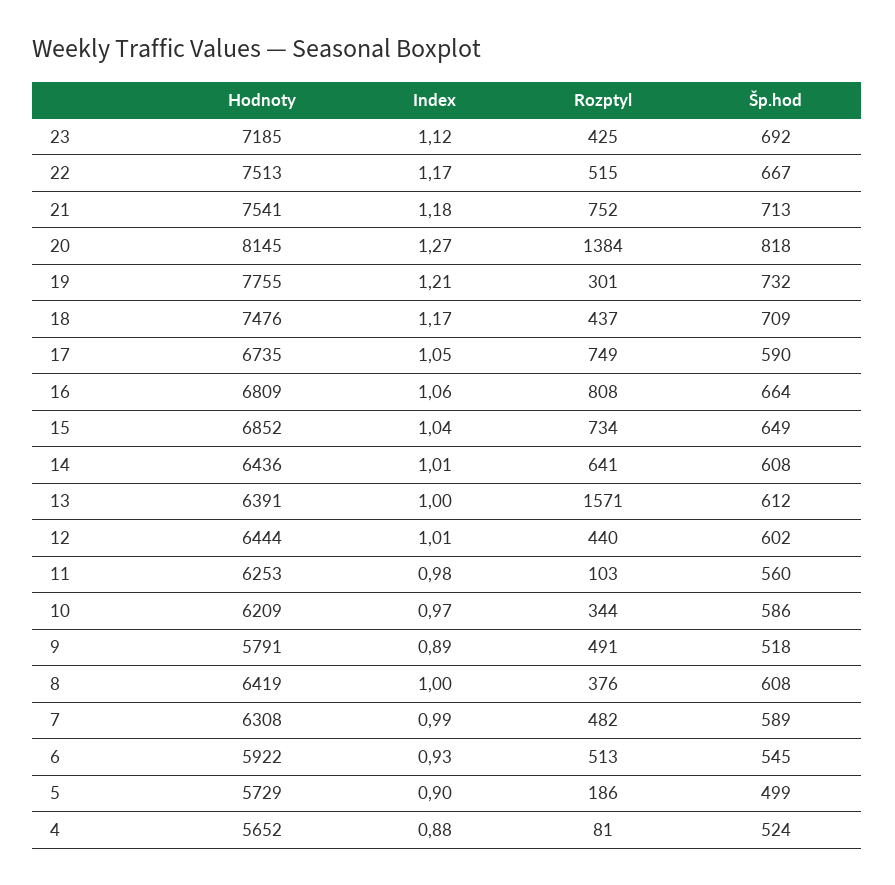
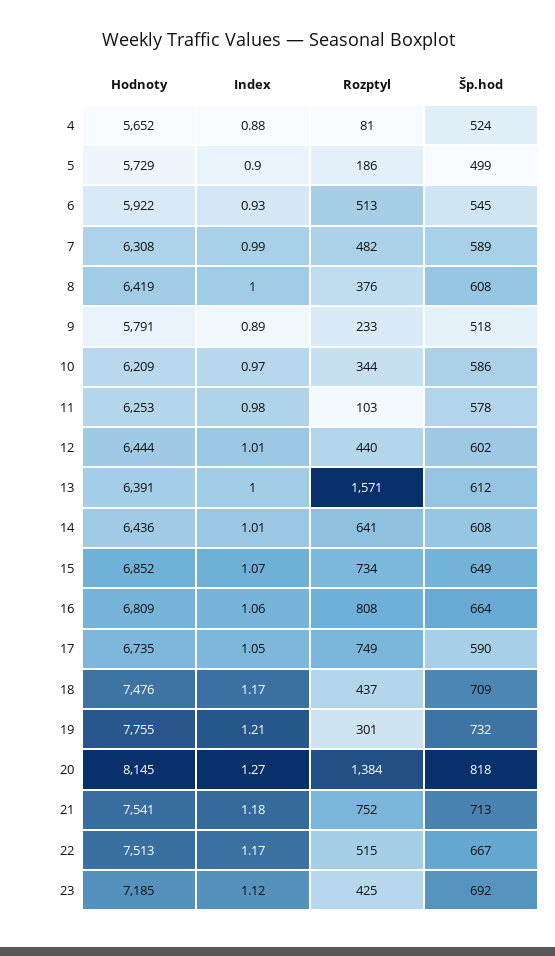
Index, 15: 1.04 -> 1.07
Šp.hod, 11: 560 -> 578
Rozptyl, 9: 491 -> 233

